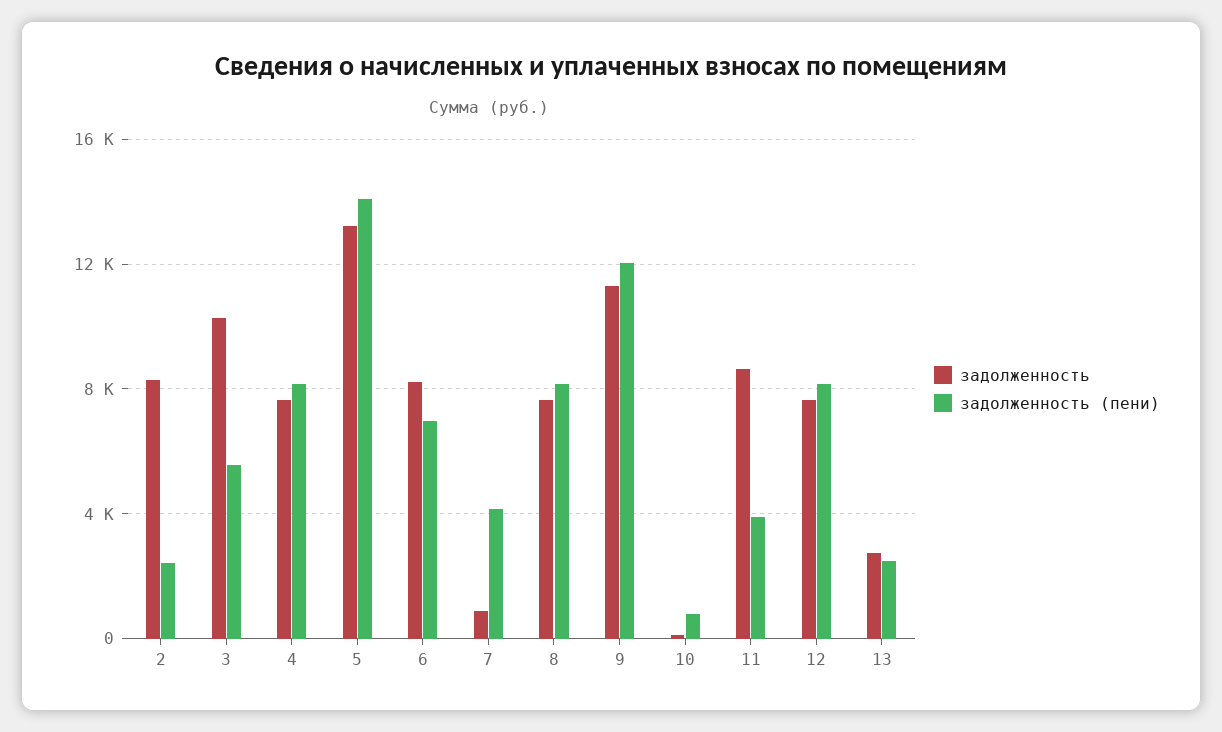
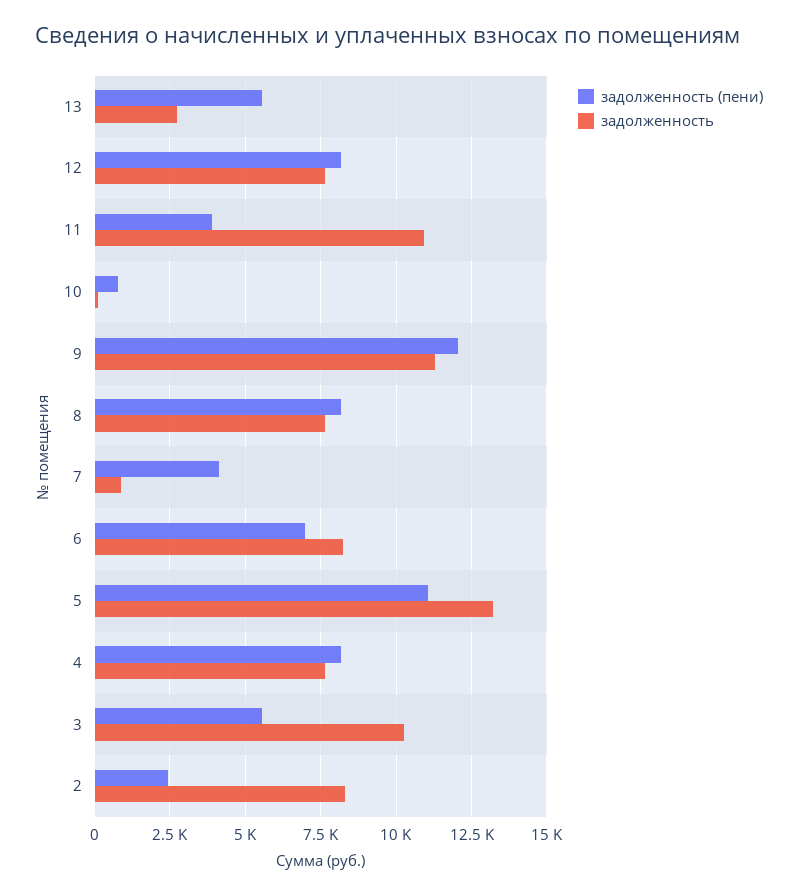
задолженность (пени), 5: 14000 -> 11000
задолженность, 11: 8500 -> 11000
задолженность (пени), 13: 2500 -> 5500

